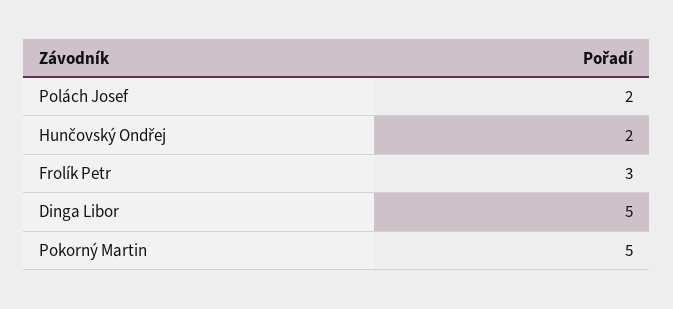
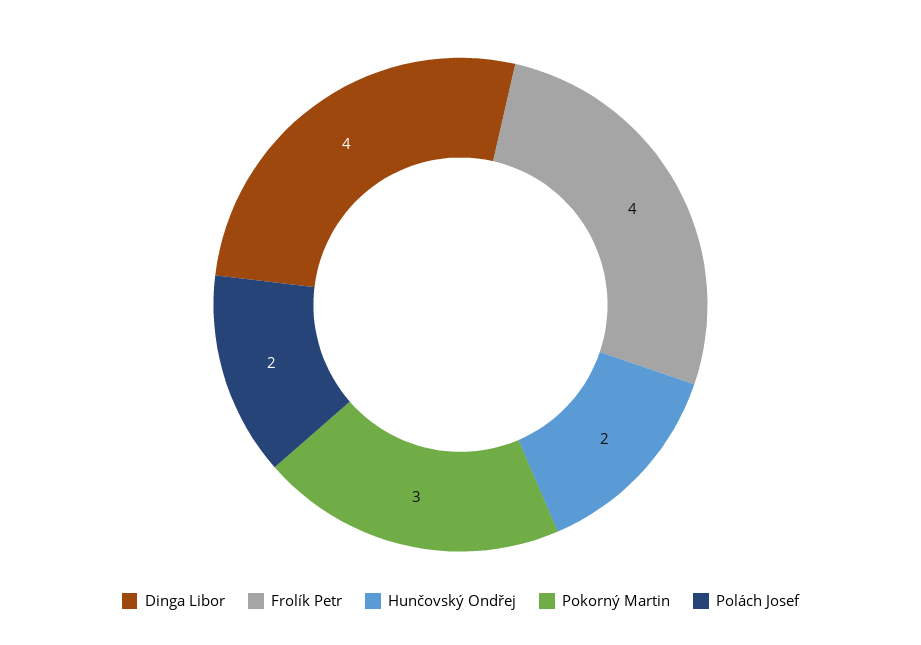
Frolík Petr: 3 -> 4
Dinga Libor: 5 -> 4
Pokorný Martin: 5 -> 3

